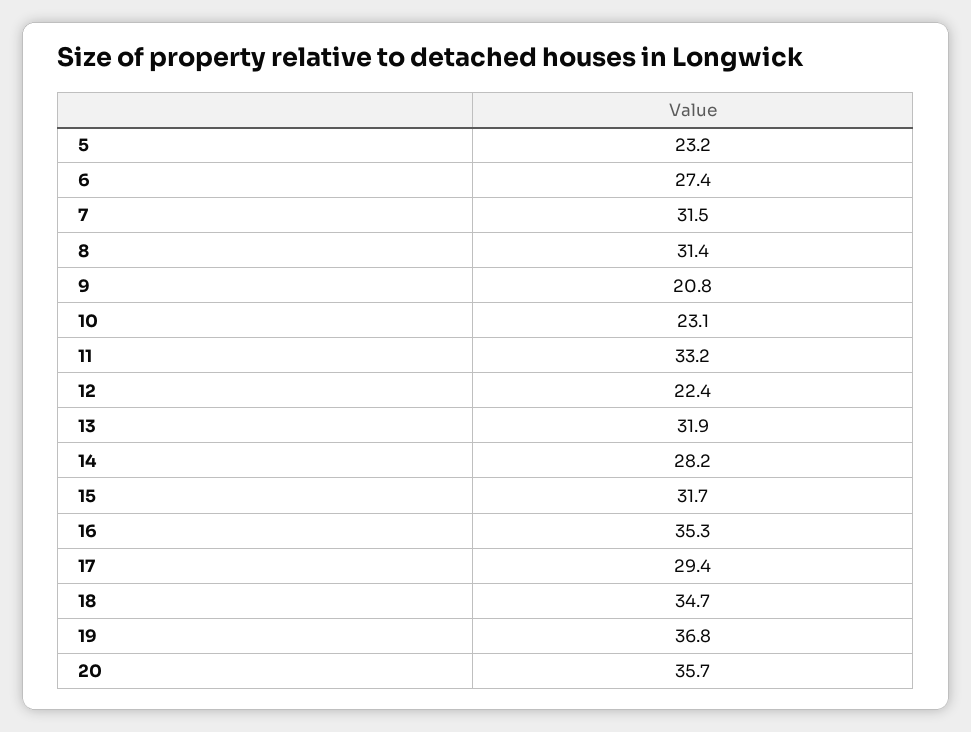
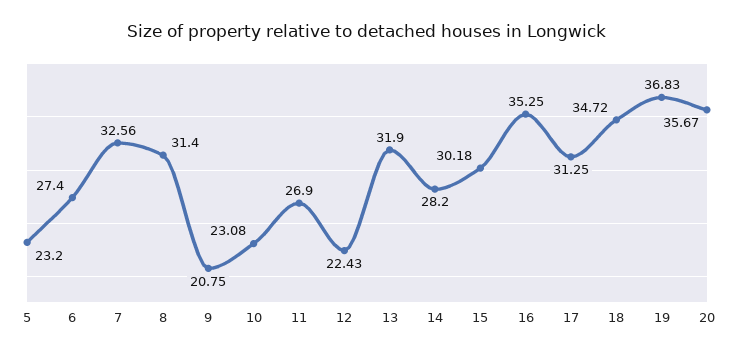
7: 31.5 -> 32.56
11: 33.2 -> 26.9
15: 31.7 -> 30.18
17: 29.4 -> 31.25

